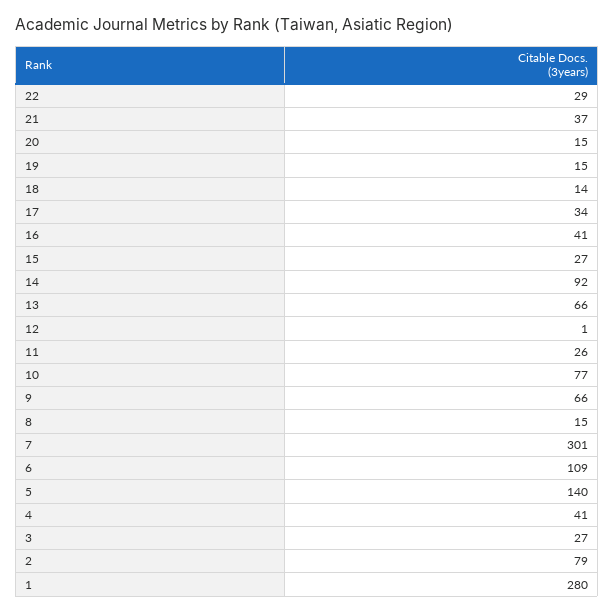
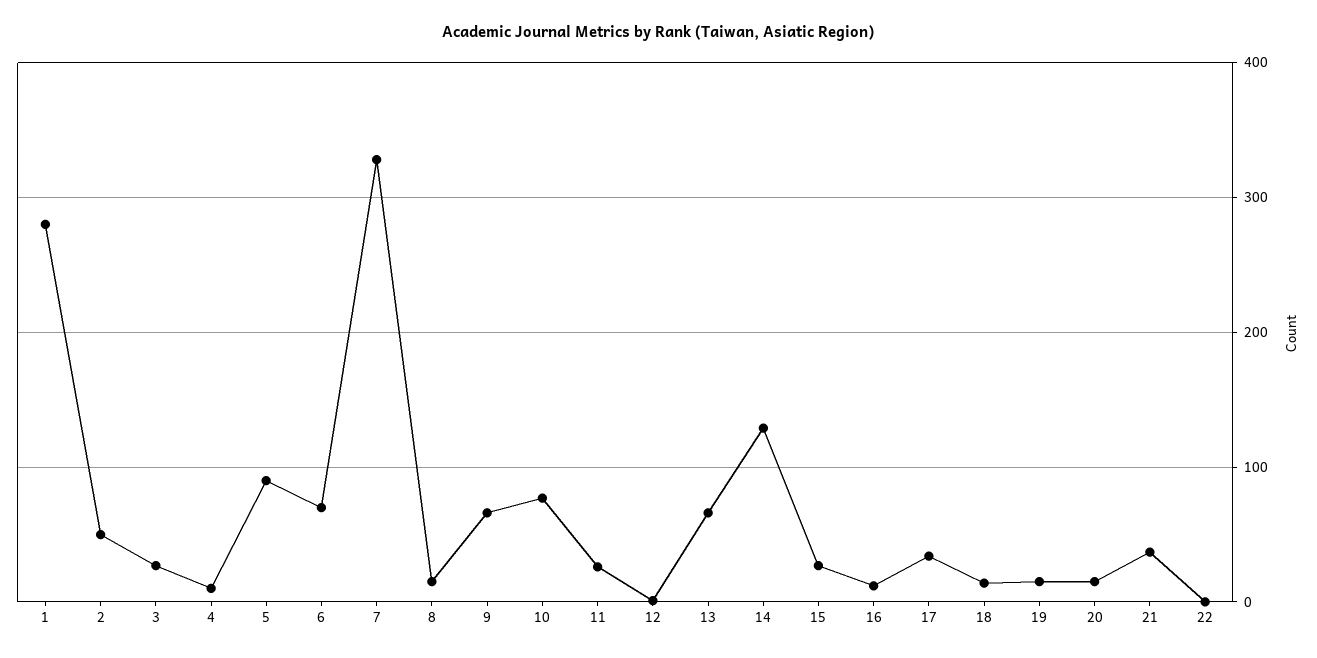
22: 29 -> 0
16: 41 -> 10
14: 92 -> 130
7: 301 -> 330
6: 109 -> 70
5: 140 -> 90
4: 41 -> 10
2: 79 -> 50

